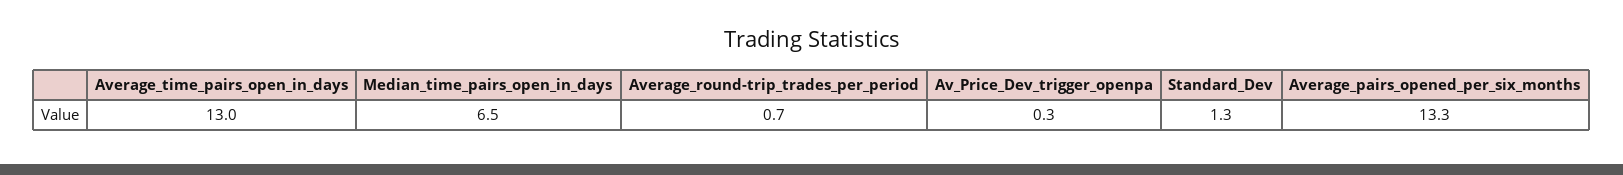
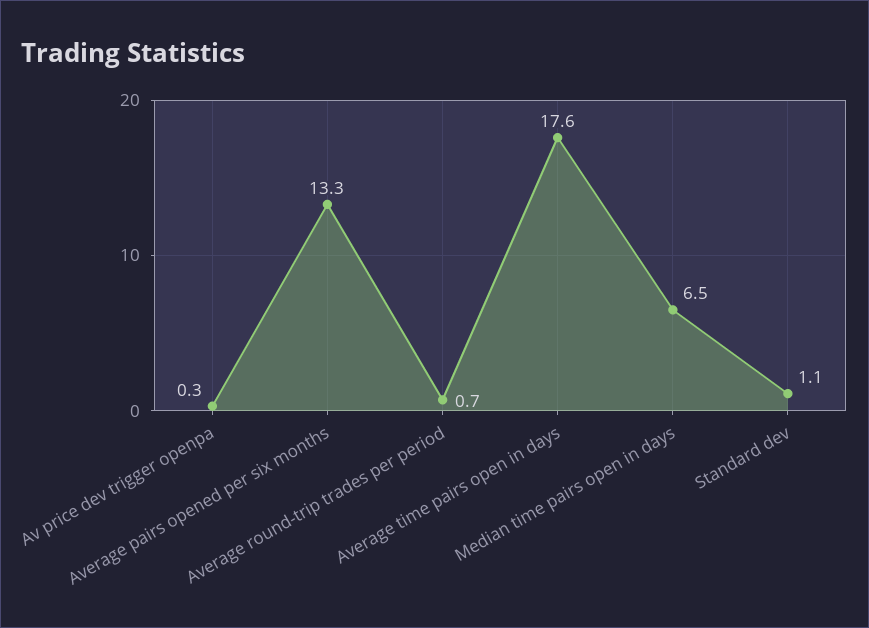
Average_time_pairs_open_in_days: 13 -> 17.6
Standard_Dev: 1.3 -> 1.1

